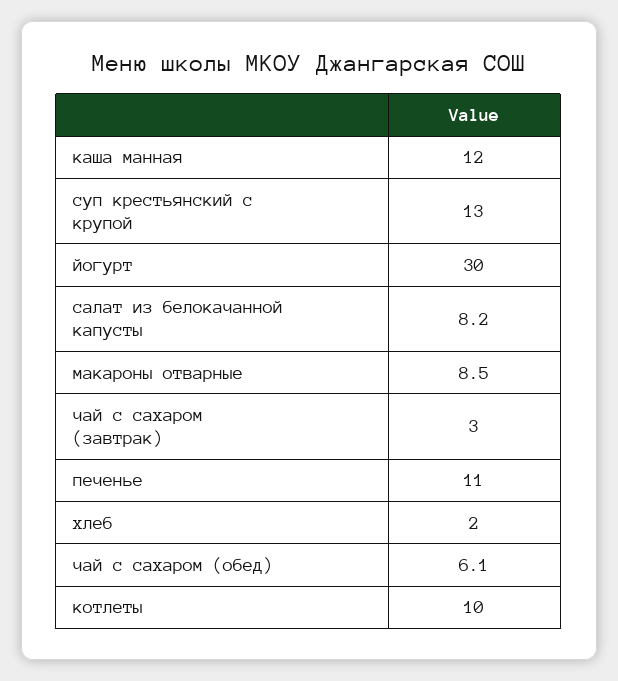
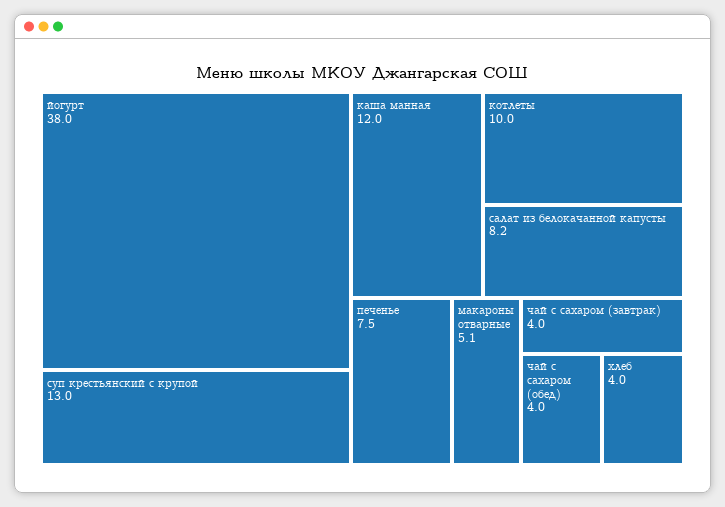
йогурт: 30 -> 38
макароны отварные: 8.5 -> 5.1
чай с сахаром (завтрак): 3 -> 4
печенье: 11 -> 7.5
хлеб: 2 -> 4
чай с сахаром (обед): 6.1 -> 4

